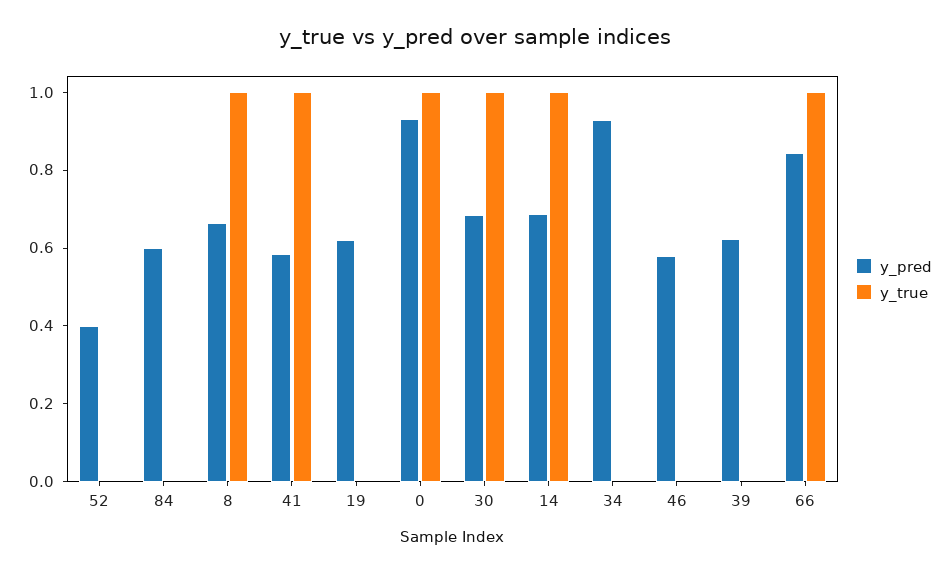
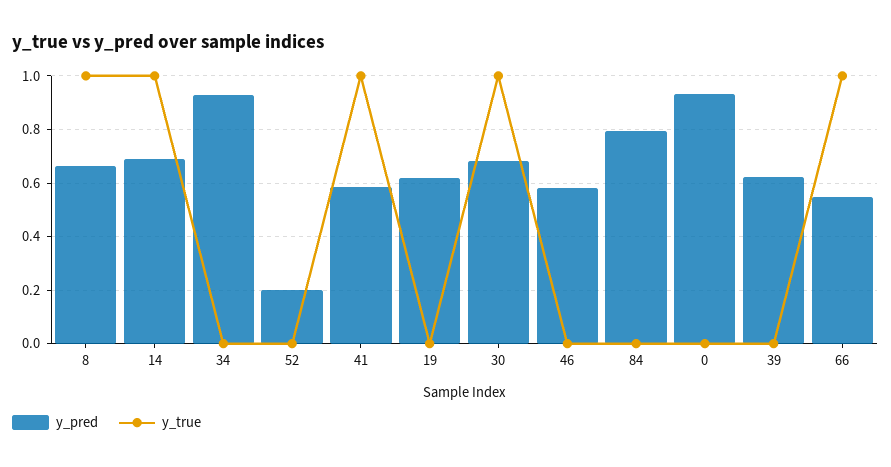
y_pred, 52: 0.4 -> 0.2
y_pred, 84: 0.6 -> 0.8
y_true, 0: 1 -> 0
y_pred, 66: 0.85 -> 0.55

